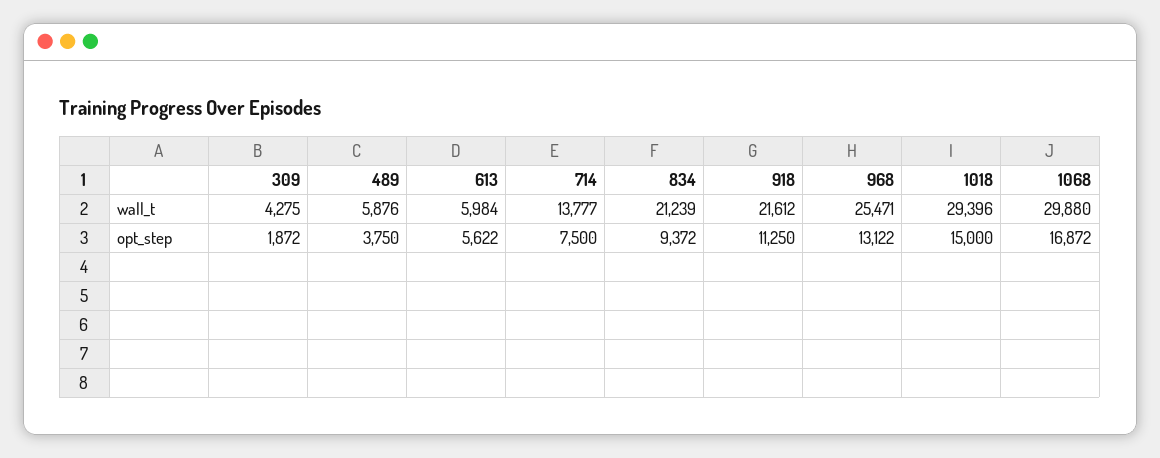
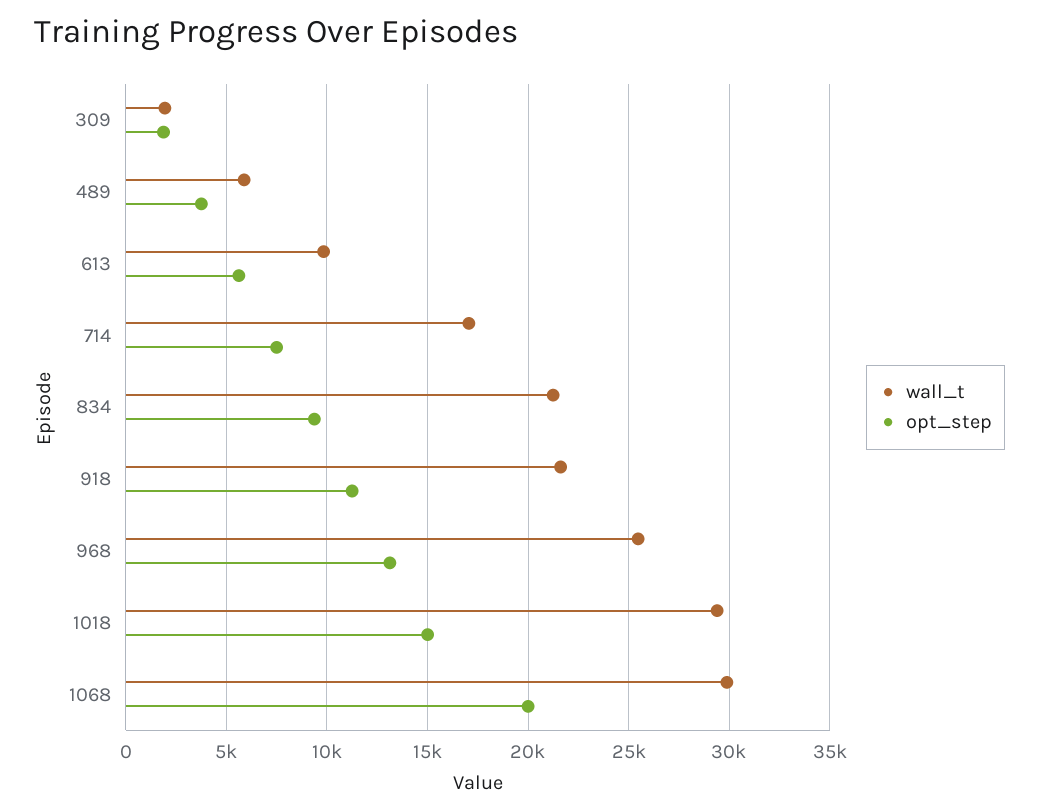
wall_t, 309: 4275 -> 2000
wall_t, 613: 5984 -> 10000
wall_t, 714: 13777 -> 17000
opt_step, 1068: 16872 -> 20000

